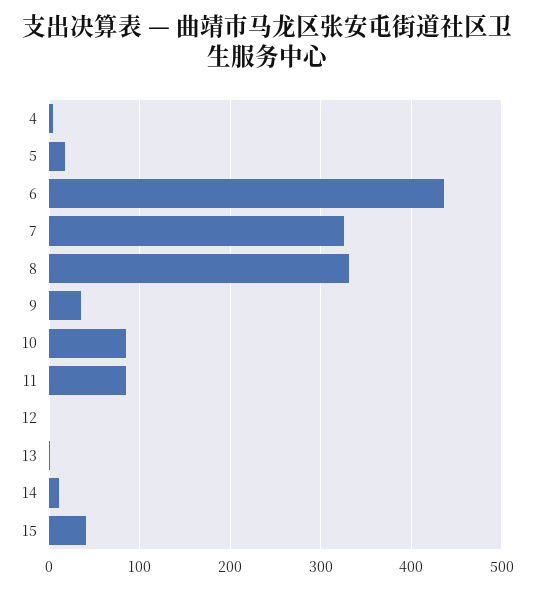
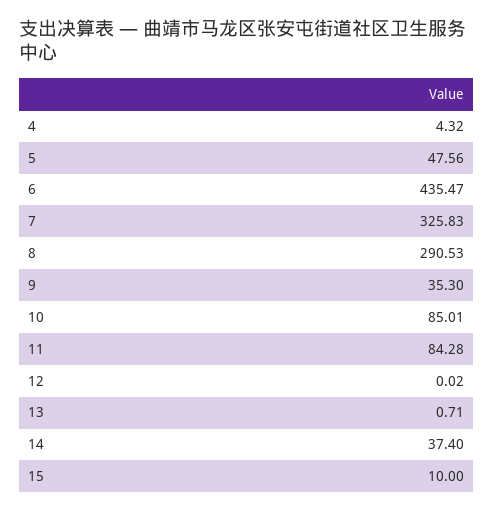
5: 20 -> 47.56
8: 330 -> 290.53
14: 10 -> 37.4
15: 40 -> 10

